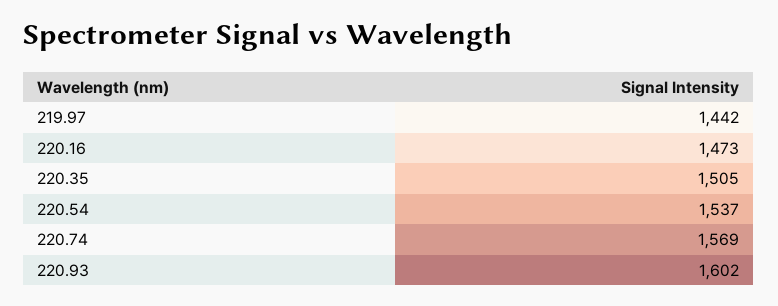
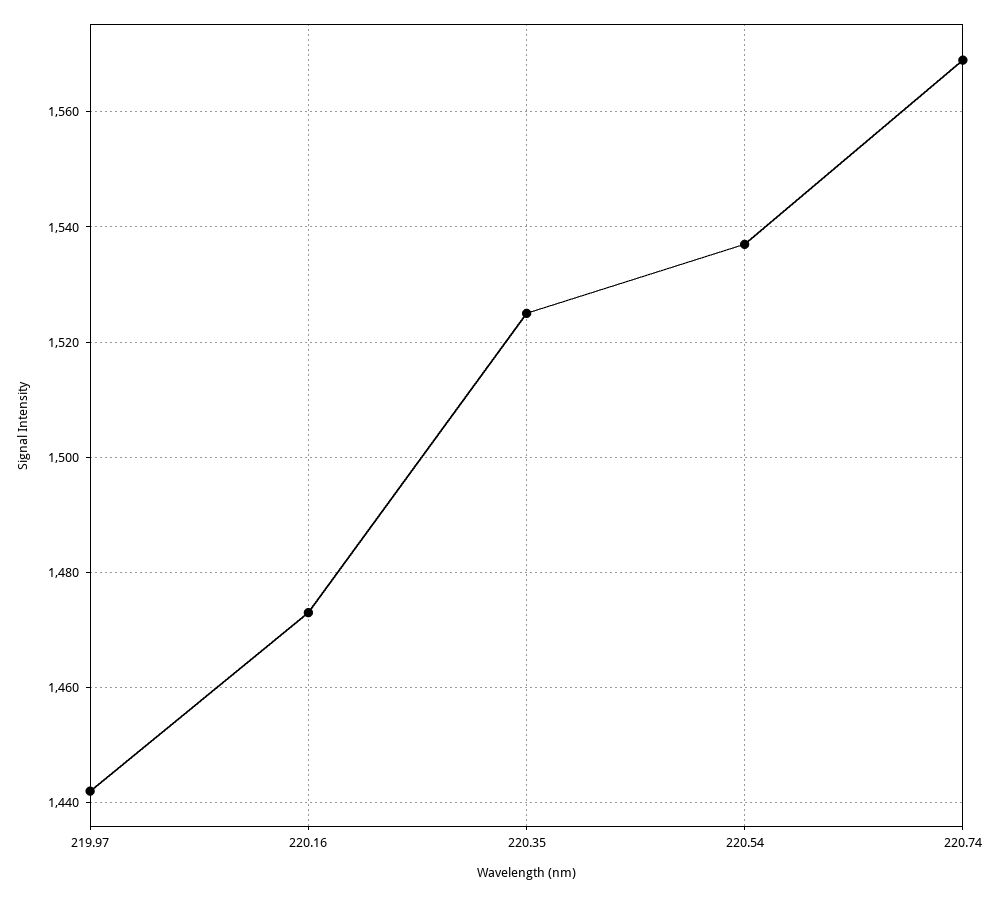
220.35: 1505 -> 1525
220.93: 1602 -> none

